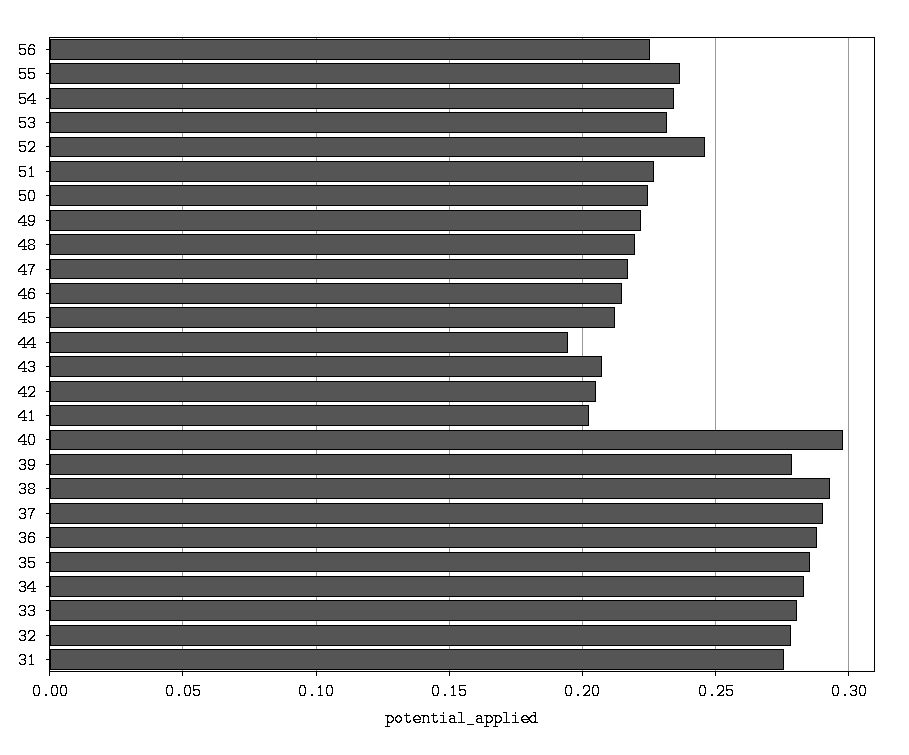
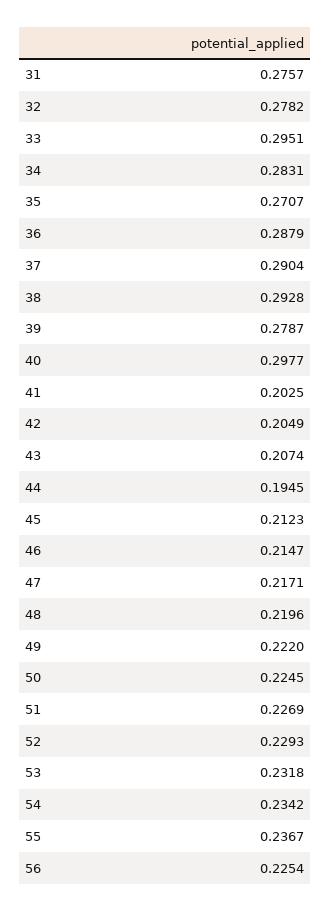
52: 0.245 -> 0.2293
35: 0.285 -> 0.2707
33: 0.28 -> 0.2951

